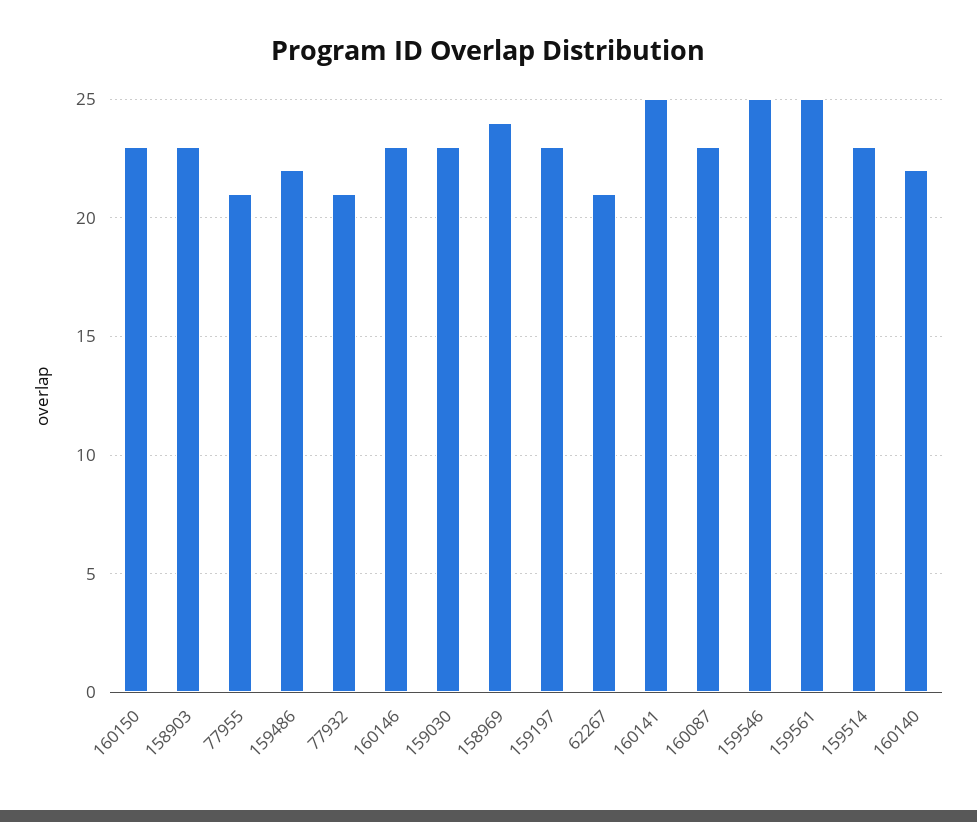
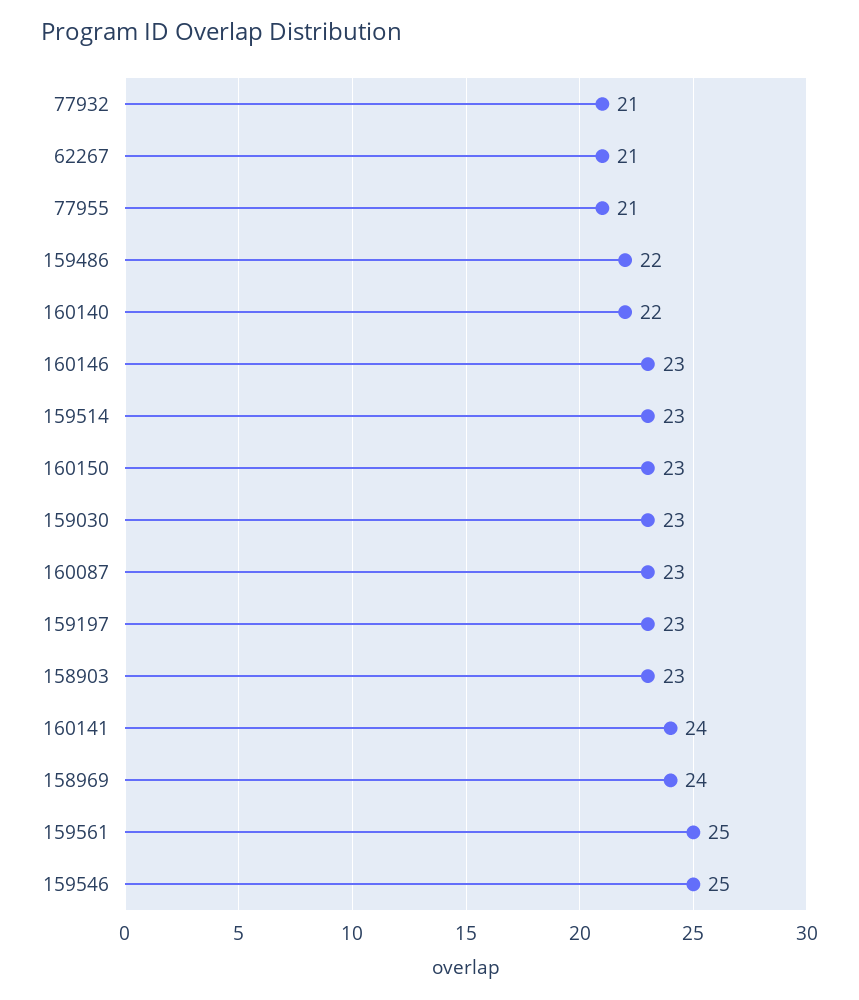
160141: 25 -> 24

